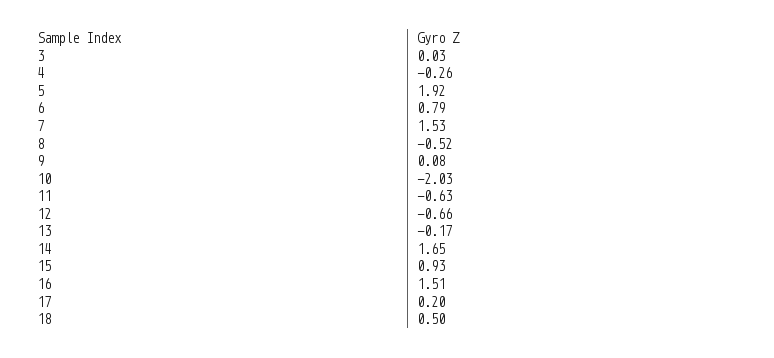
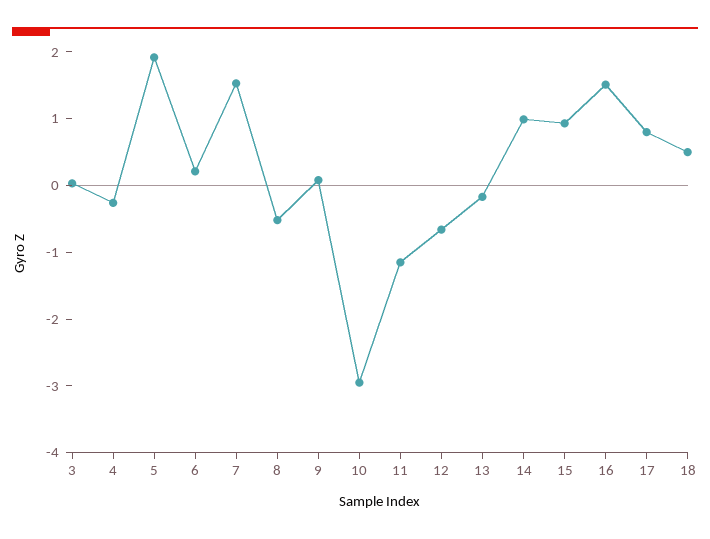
6: 0.79 -> 0.2
10: -2.03 -> -3
11: -0.63 -> -1.2
14: 1.65 -> 1
17: 0.2 -> 0.8

